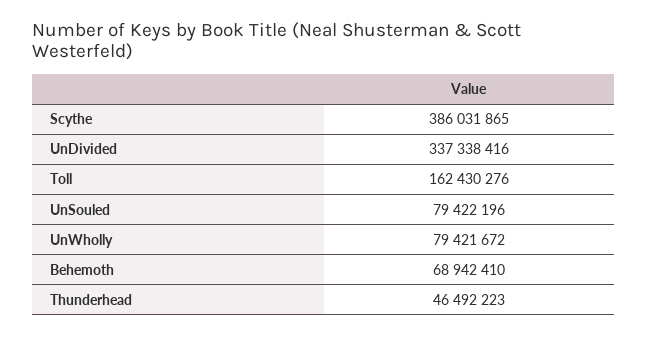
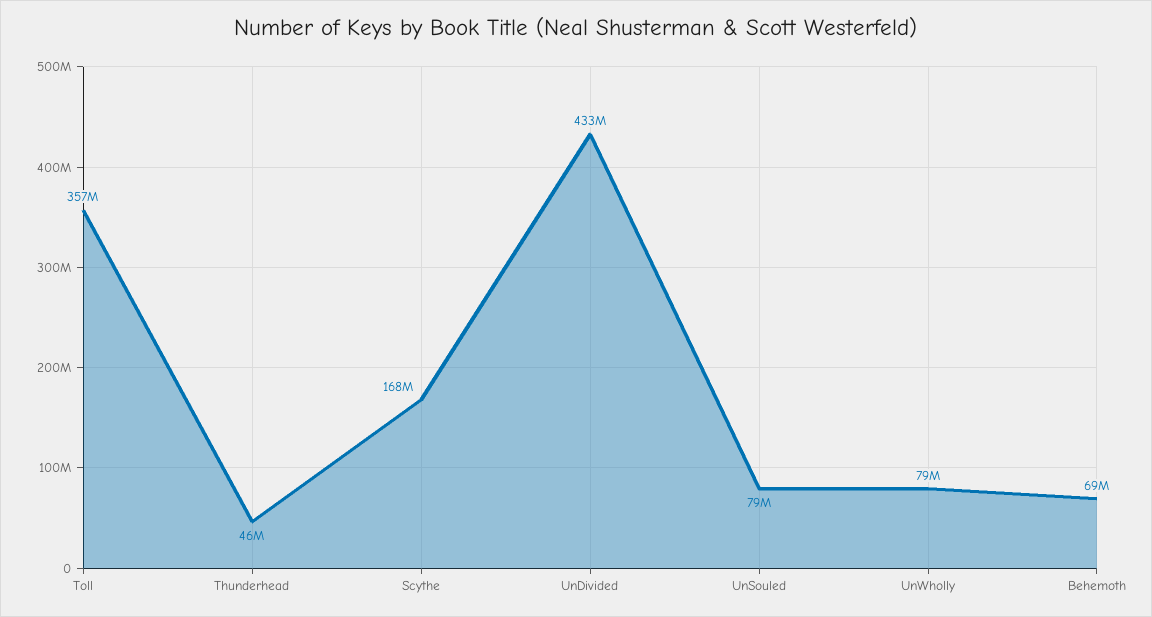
Scythe: 386031865 -> 168000000
UnDivided: 337338416 -> 433000000
Toll: 162430276 -> 357000000

